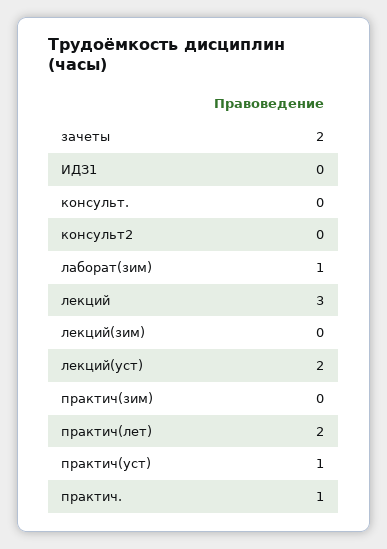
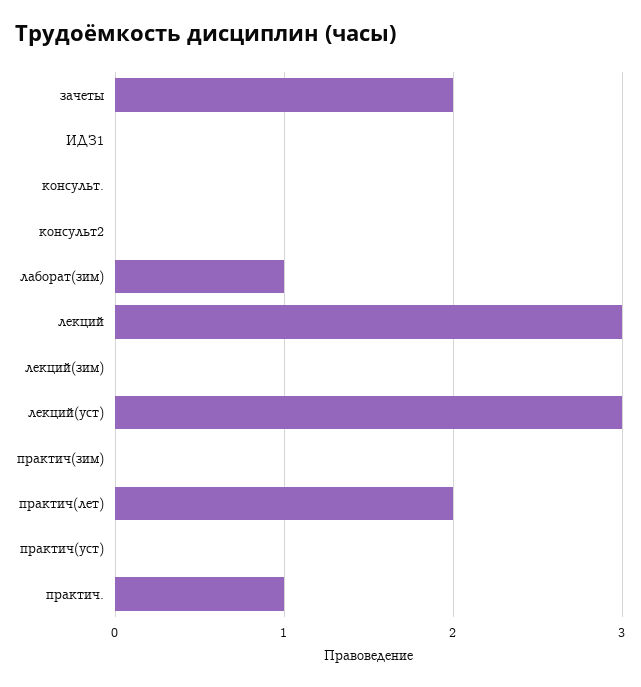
лекций(уст): 2 -> 3
практич(уст): 1 -> 0

